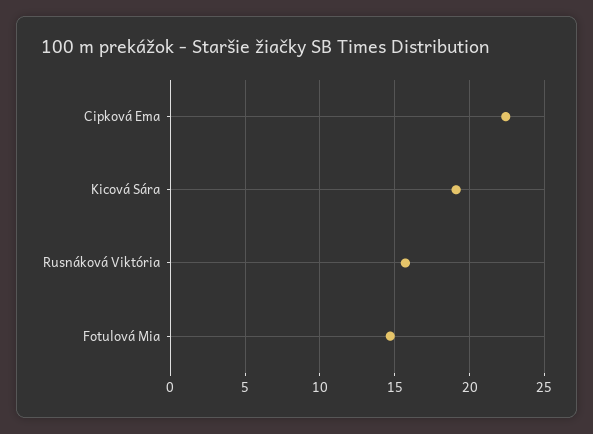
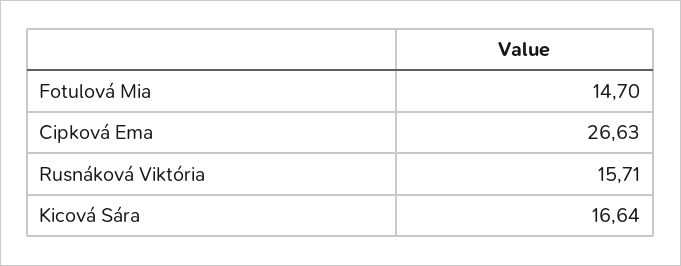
Cipková Ema: 22.5 -> 26.63
Kicová Sára: 19 -> 16.64

